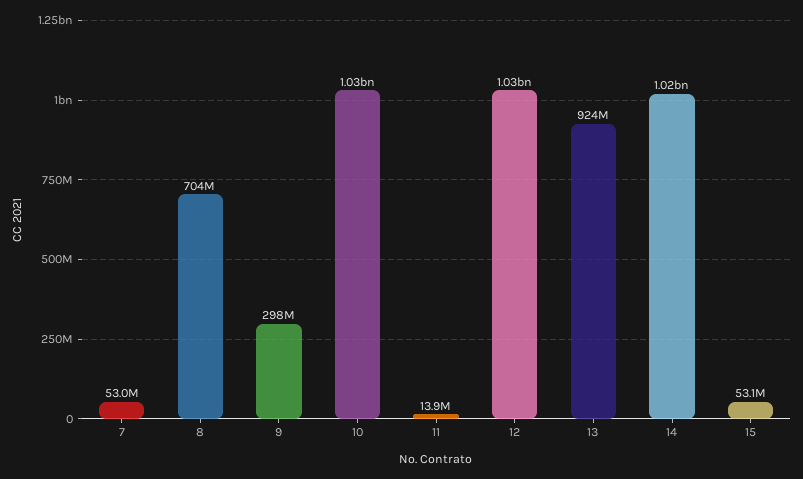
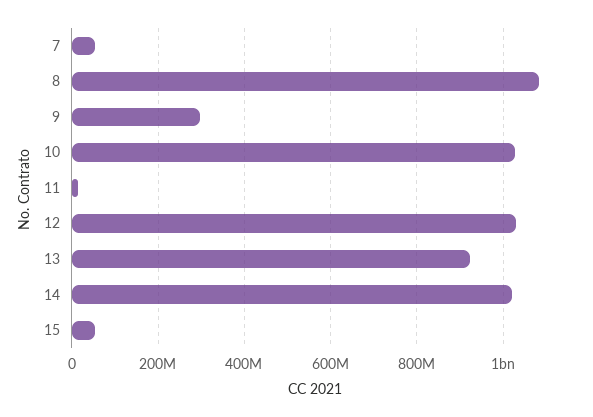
8: 704000000 -> 1080000000

